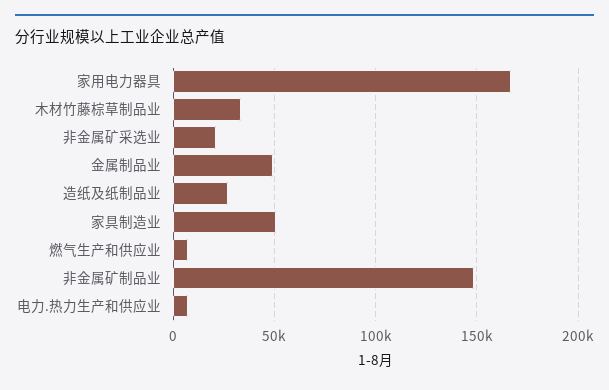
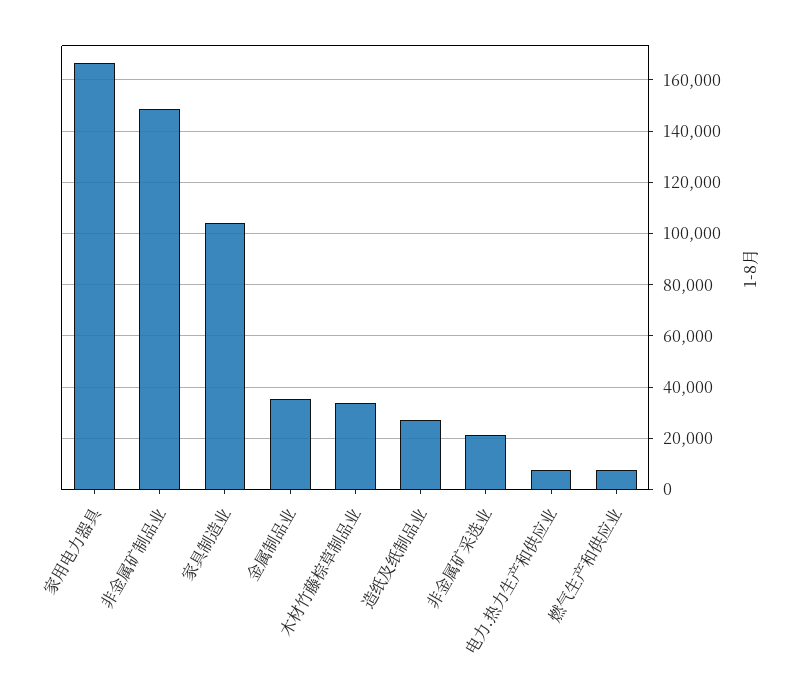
金属制品业: 50000 -> 35000
家具制造业: 50000 -> 105000

